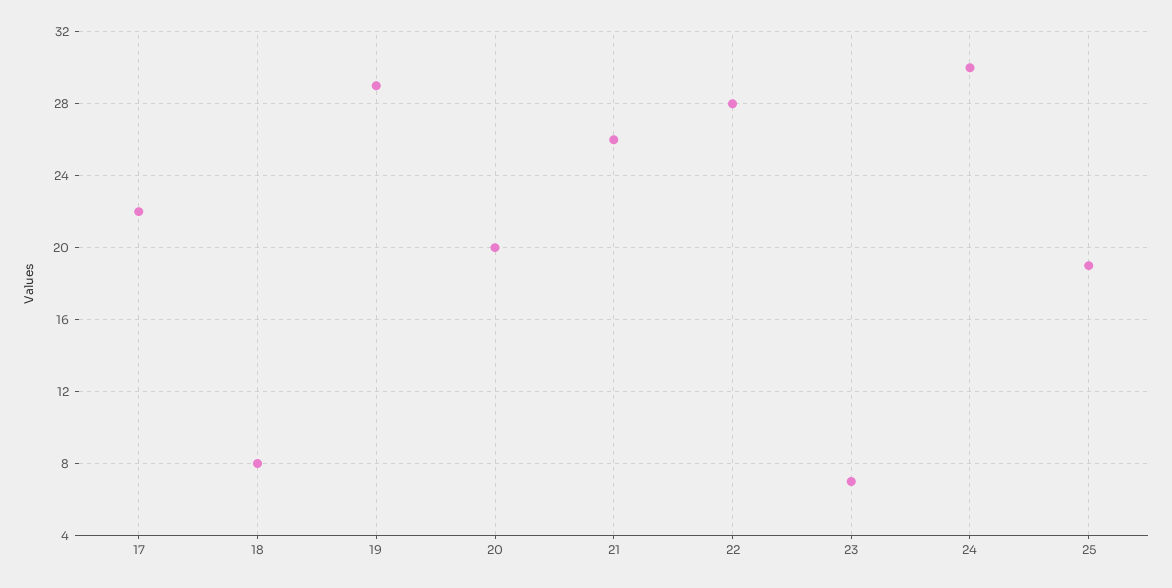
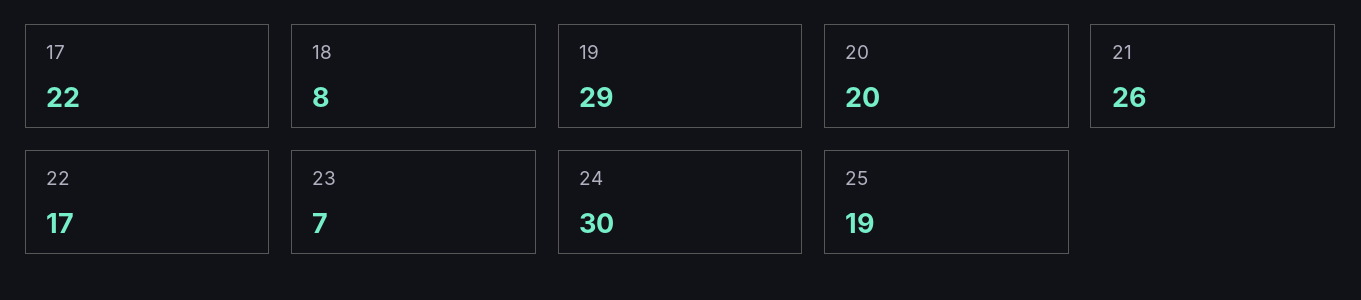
22: 28 -> 17

